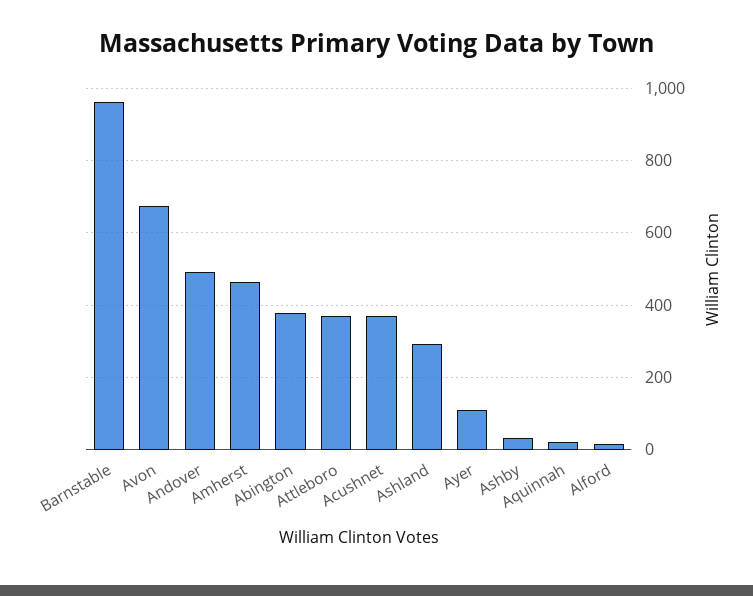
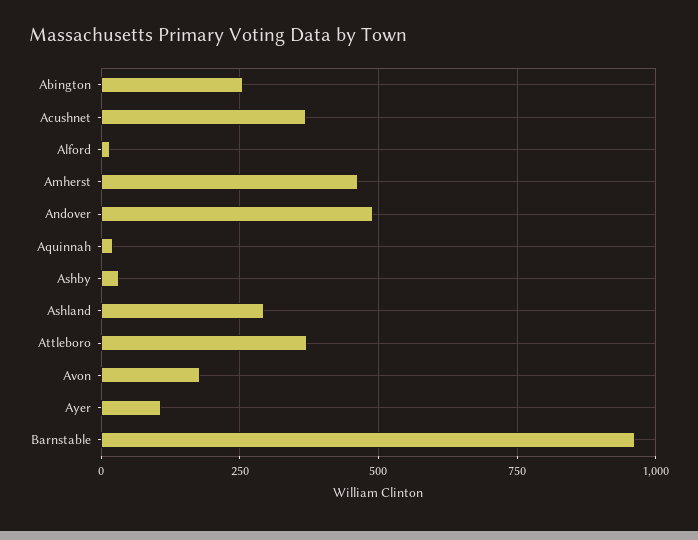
Avon: 680 -> 175
Abington: 380 -> 250

